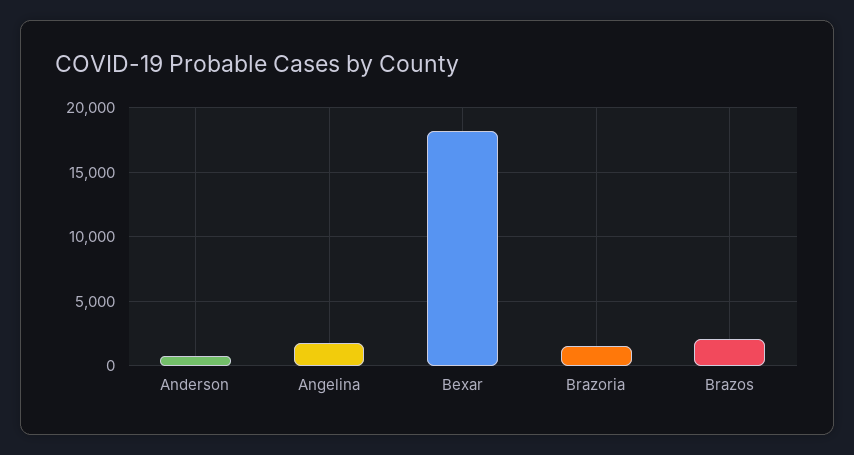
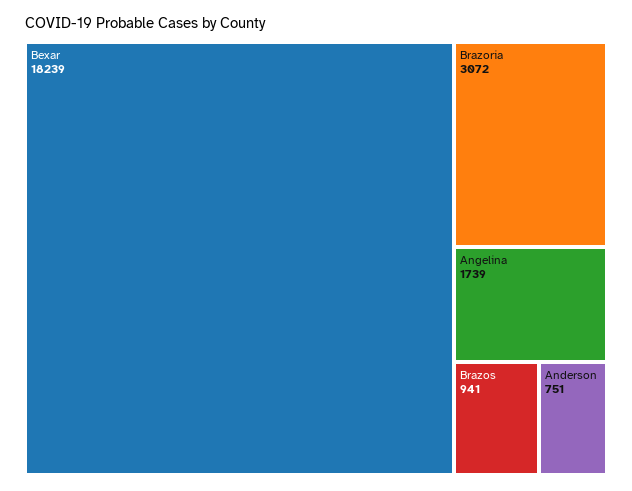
Brazoria: 1500 -> 3072
Brazos: 2000 -> 941

